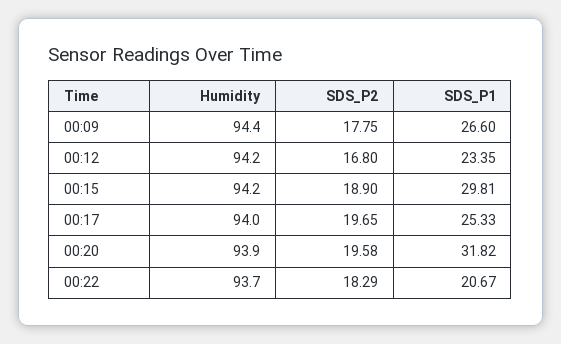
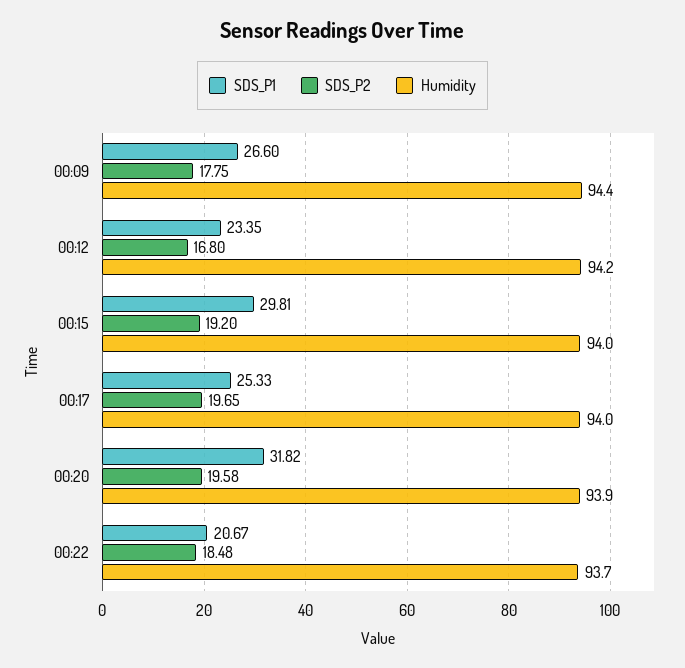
Humidity, 00:15: 94.2 -> 94
SDS_P2, 00:15: 18.9 -> 19.2
SDS_P2, 00:22: 18.29 -> 18.48

